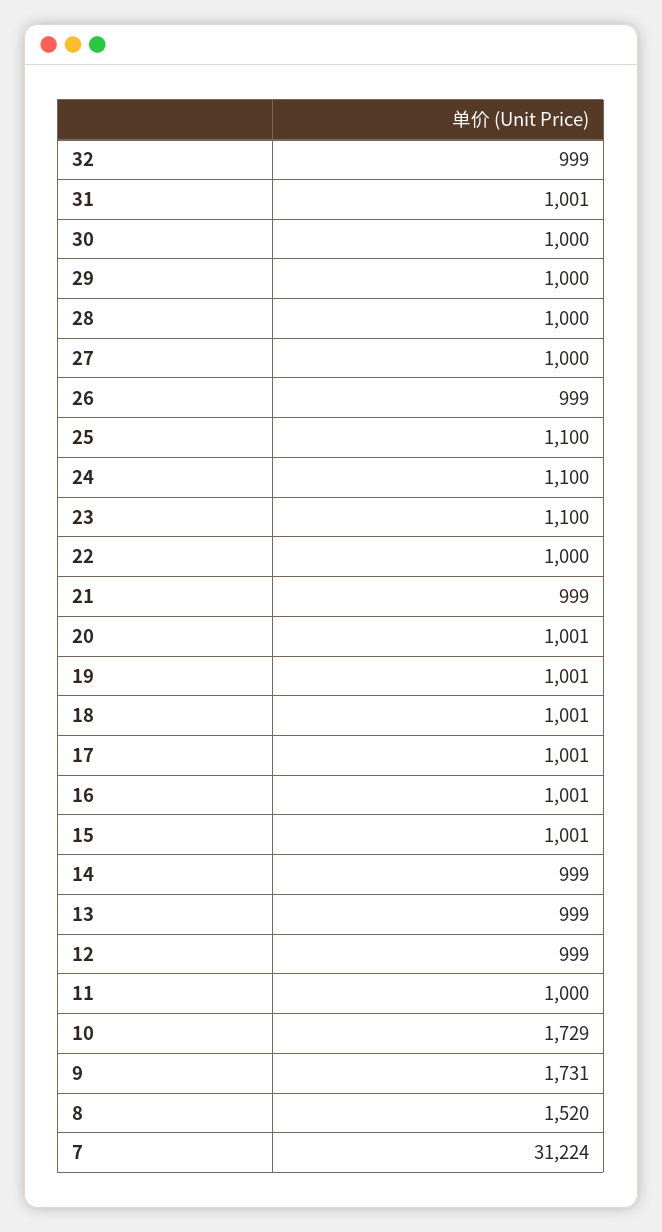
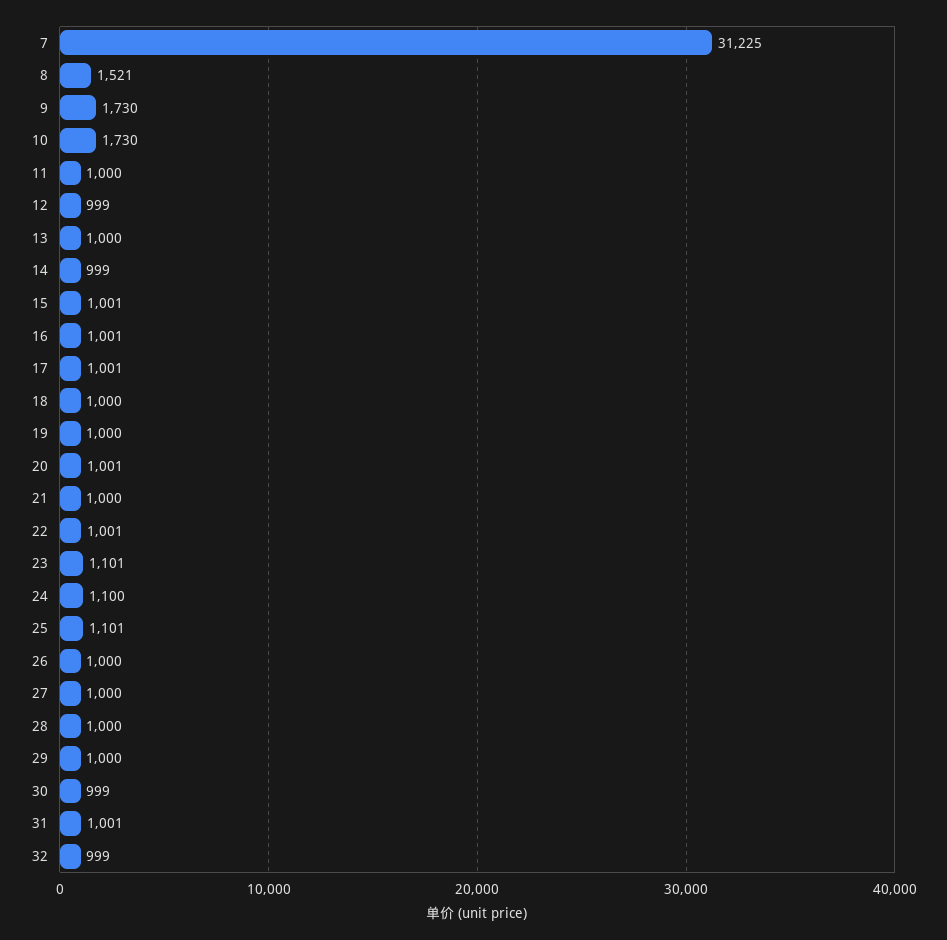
30: 1000 -> 999
26: 999 -> 1000
25: 1100 -> 1101
23: 1100 -> 1101
22: 1000 -> 1001
21: 999 -> 1000
19: 1001 -> 1000
18: 1001 -> 1000
13: 999 -> 1000
10: 1729 -> 1730
9: 1731 -> 1730
8: 1520 -> 1521
7: 31224 -> 31225

